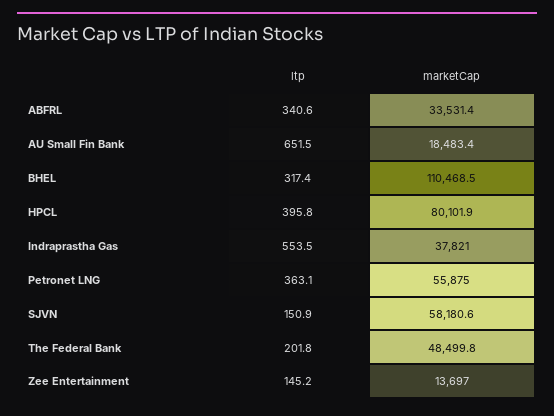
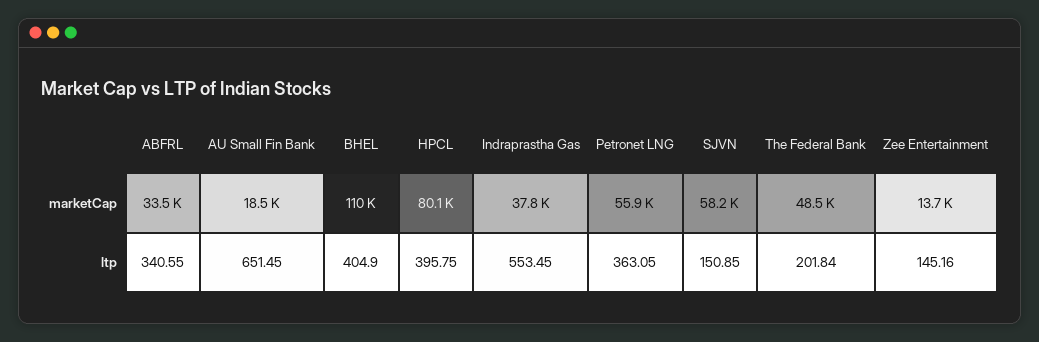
ltp, BHEL: 317.4 -> 404.9

